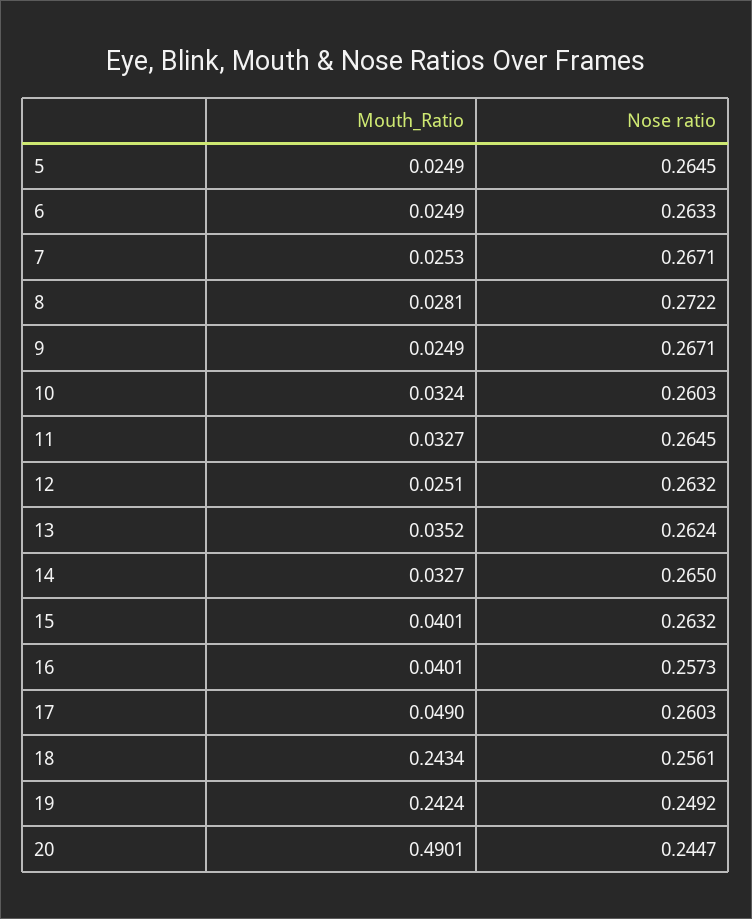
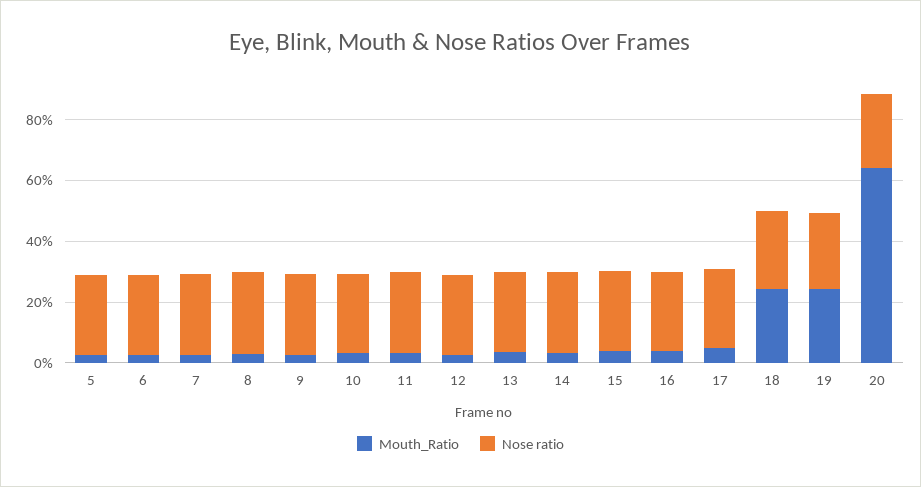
Mouth_Ratio, 20: 0.4901 -> 0.65

